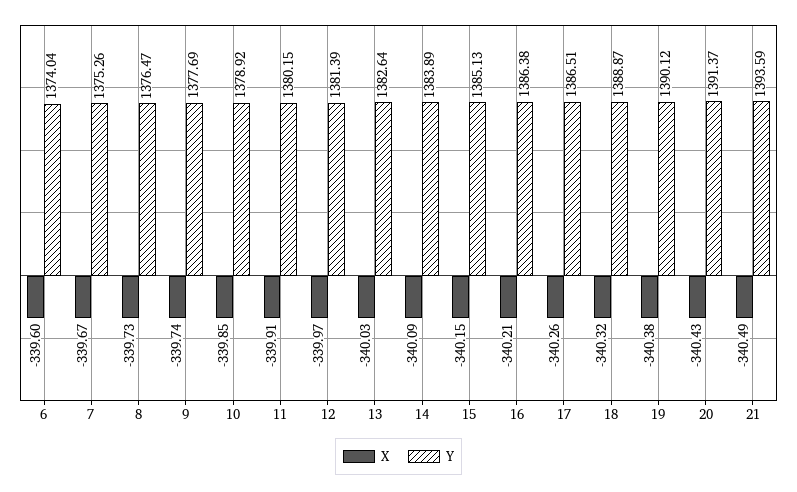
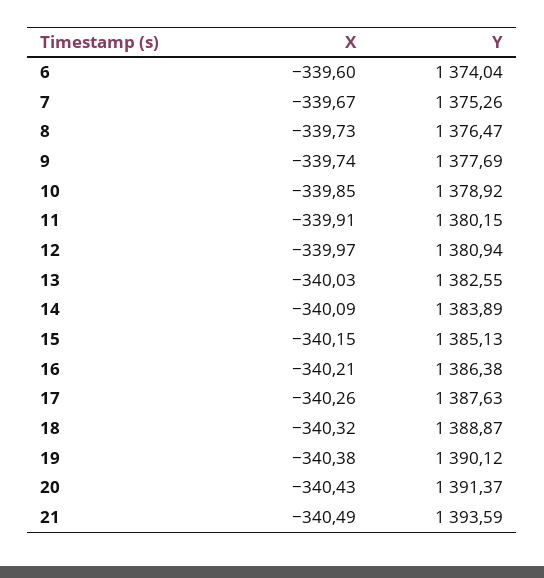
Y, 12: 1381.39 -> 1380.94
Y, 13: 1382.64 -> 1382.55
Y, 17: 1386.51 -> 1387.63

